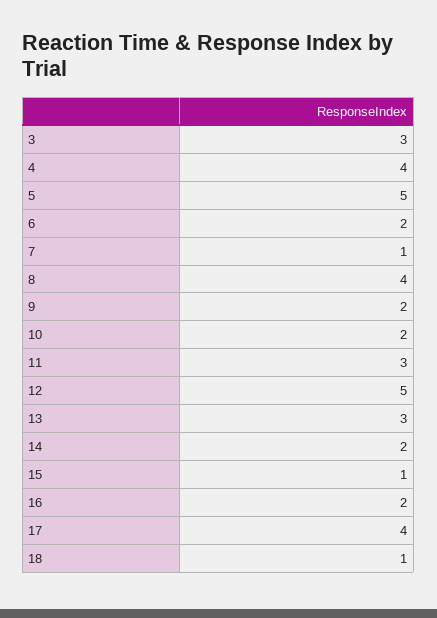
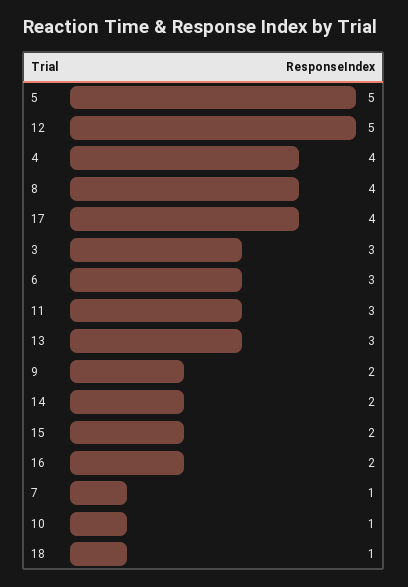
6: 2 -> 3
10: 2 -> 1
15: 1 -> 2

